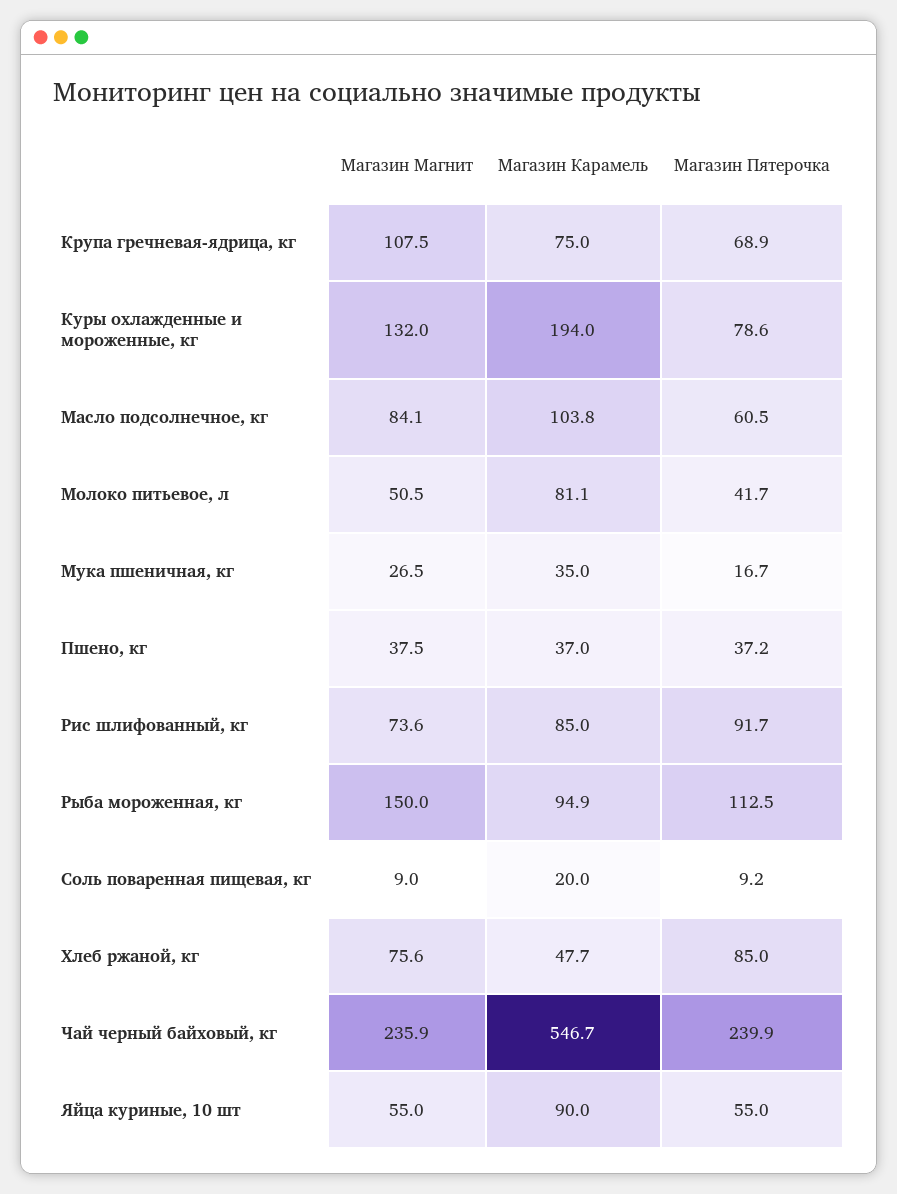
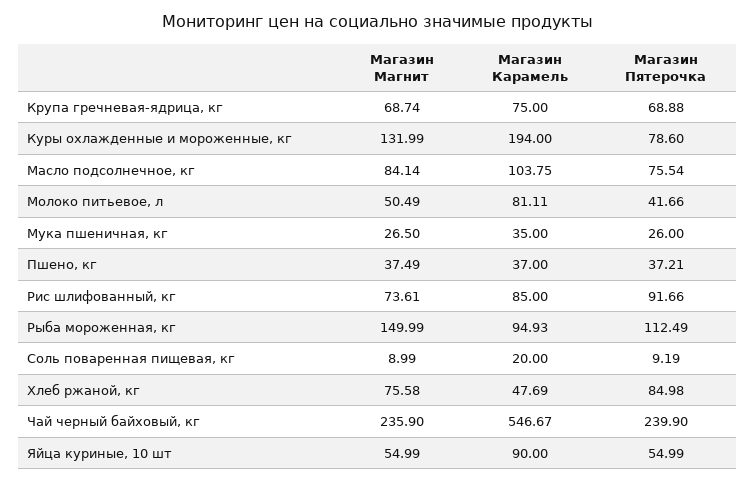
Магазин Магнит, Крупа гречневая-ядрица, кг: 107.5 -> 68.74
Магазин Пятерочка, Масло подсолнечное, кг: 60.5 -> 75.54
Магазин Пятерочка, Мука пшеничная, кг: 16.7 -> 26

